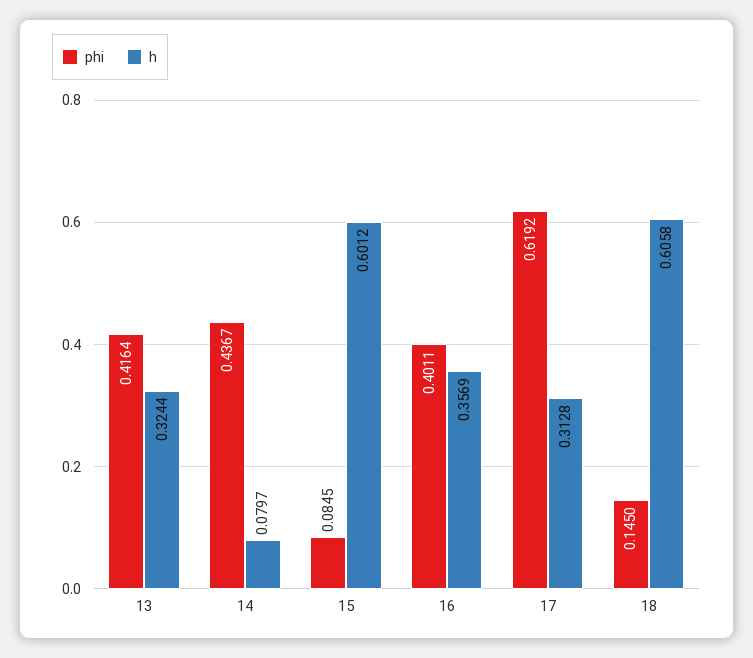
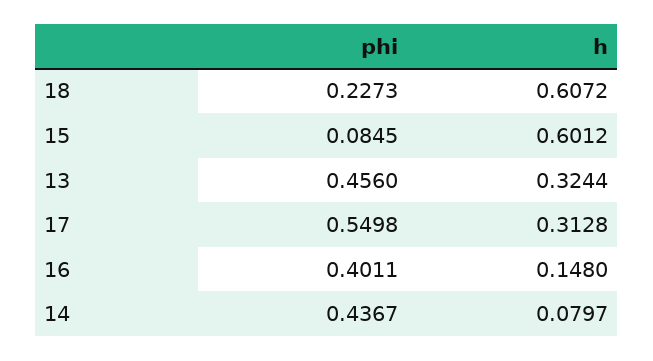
phi, 13: 0.4164 -> 0.456
h, 16: 0.3569 -> 0.148
phi, 17: 0.6192 -> 0.5498
phi, 18: 0.145 -> 0.2273
h, 18: 0.6058 -> 0.6072

